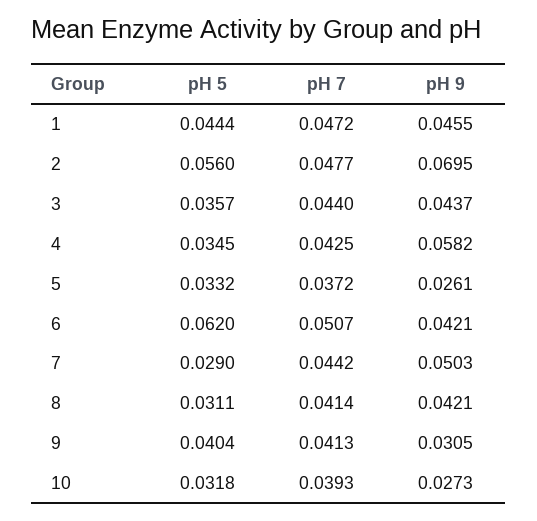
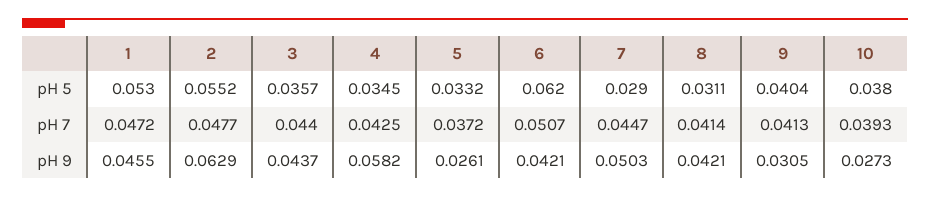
pH 5, 1: 0.0444 -> 0.053
pH 5, 2: 0.056 -> 0.0552
pH 9, 2: 0.0695 -> 0.0629
pH 7, 7: 0.0442 -> 0.0447
pH 5, 10: 0.0318 -> 0.038

